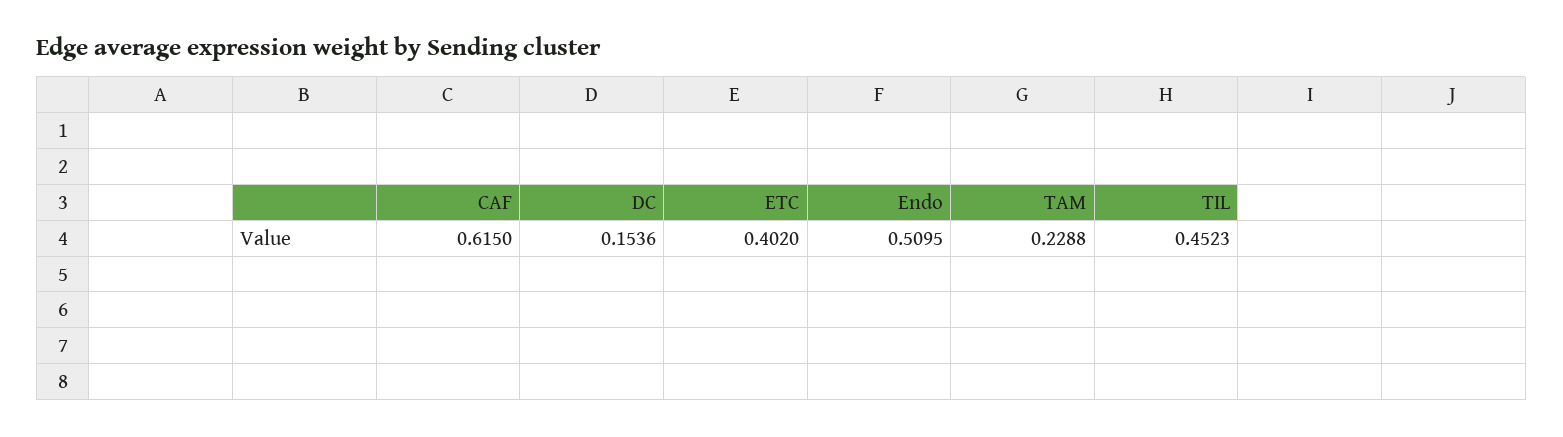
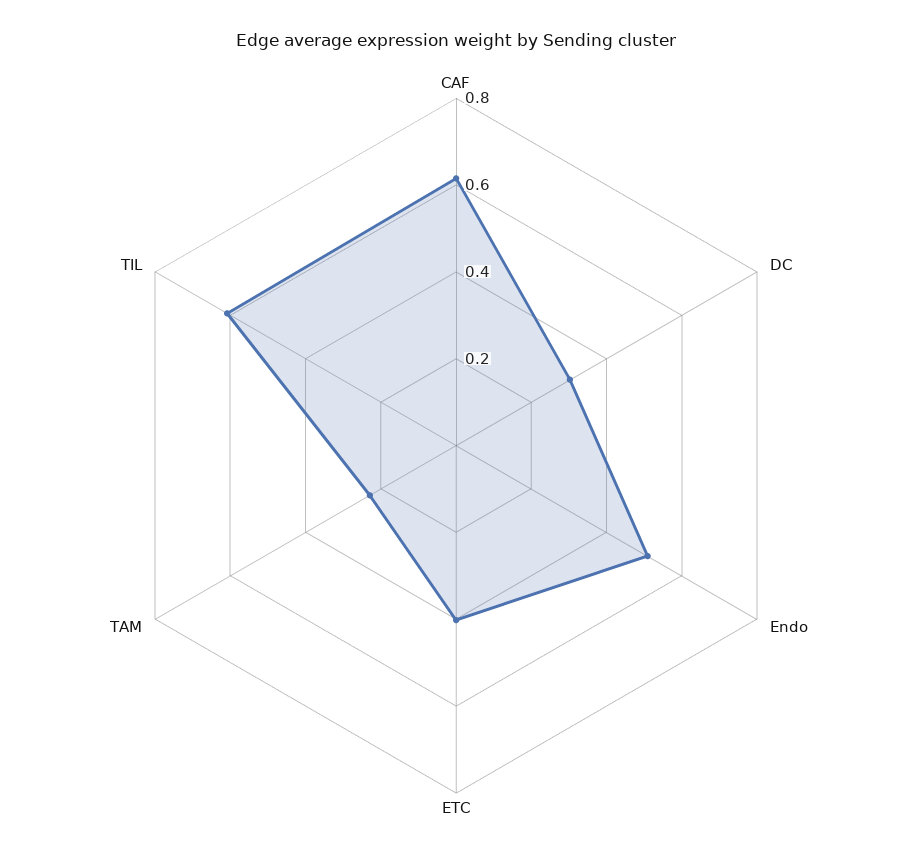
DC: 0.1536 -> 0.3
TIL: 0.4523 -> 0.6

